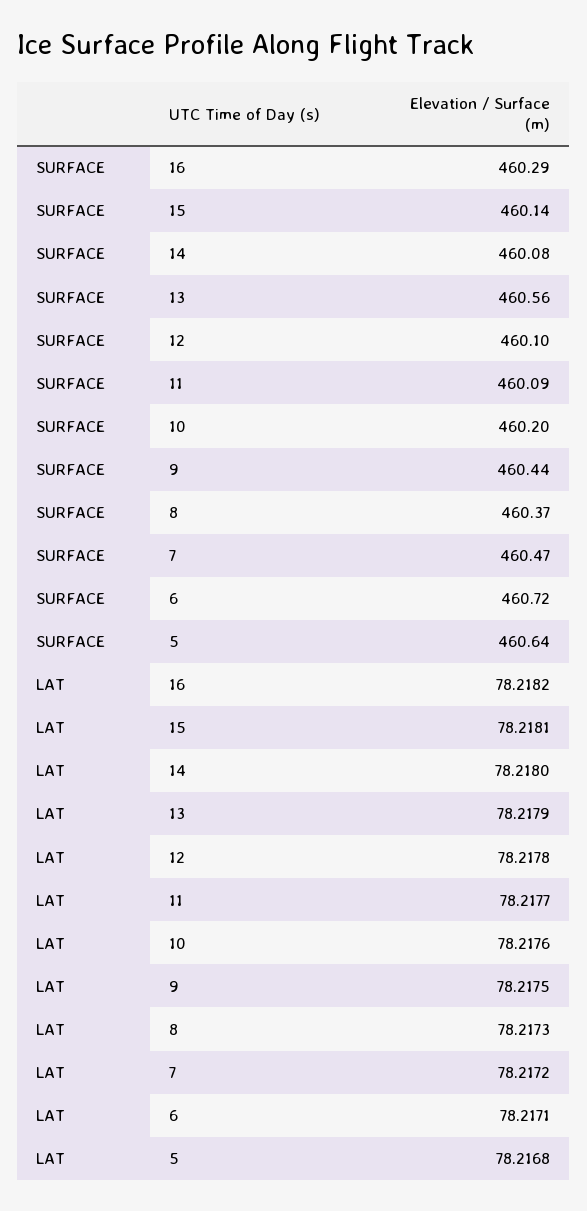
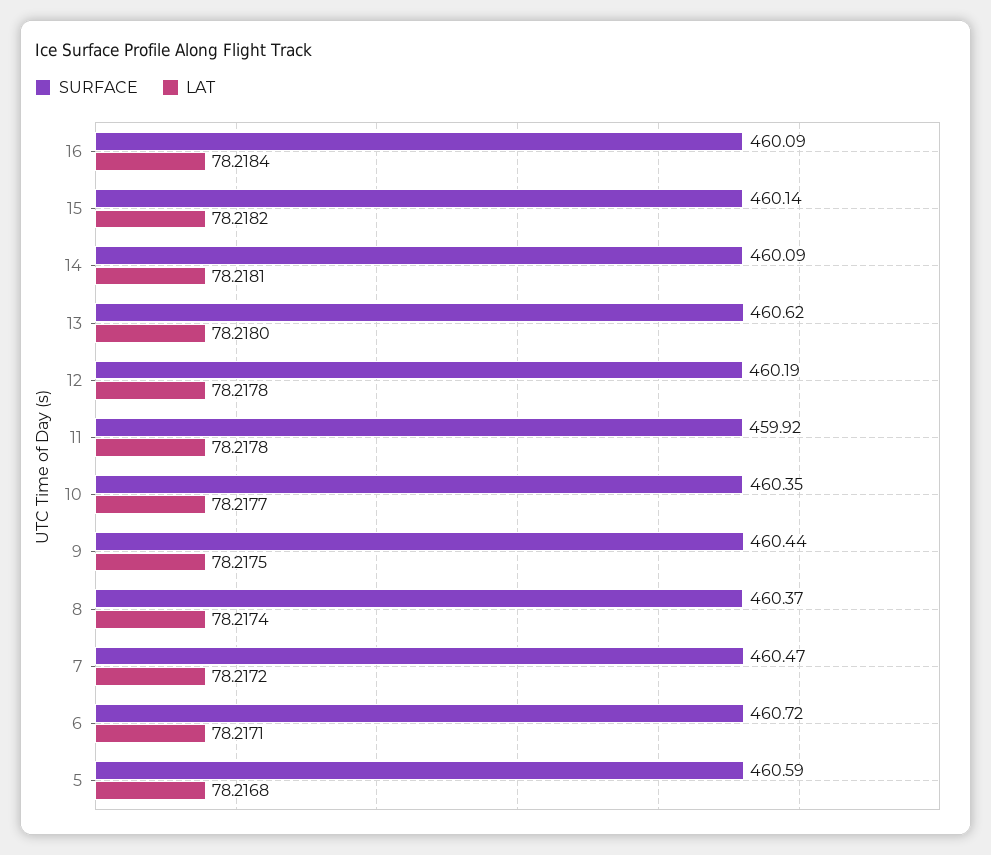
SURFACE, 16: 460.29 -> 460.09
SURFACE, 14: 460.08 -> 460.09
SURFACE, 13: 460.56 -> 460.62
SURFACE, 12: 460.1 -> 460.19
SURFACE, 11: 460.09 -> 459.92
SURFACE, 10: 460.2 -> 460.35
SURFACE, 5: 460.64 -> 460.59
LAT, 16: 78.2182 -> 78.2184
LAT, 15: 78.2181 -> 78.2182
LAT, 14: 78.218 -> 78.2181
LAT, 13: 78.2179 -> 78.218
LAT, 11: 78.2177 -> 78.2178
LAT, 10: 78.2176 -> 78.2177
LAT, 8: 78.2173 -> 78.2174

